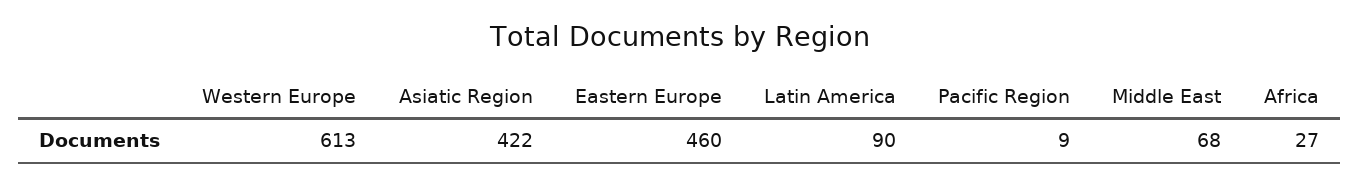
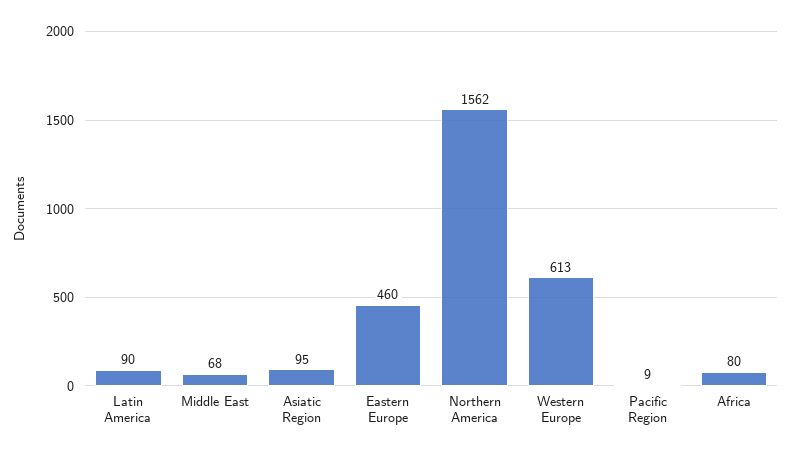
Asiatic Region: 422 -> 95
Africa: 27 -> 80
Northern America: none -> 1562

